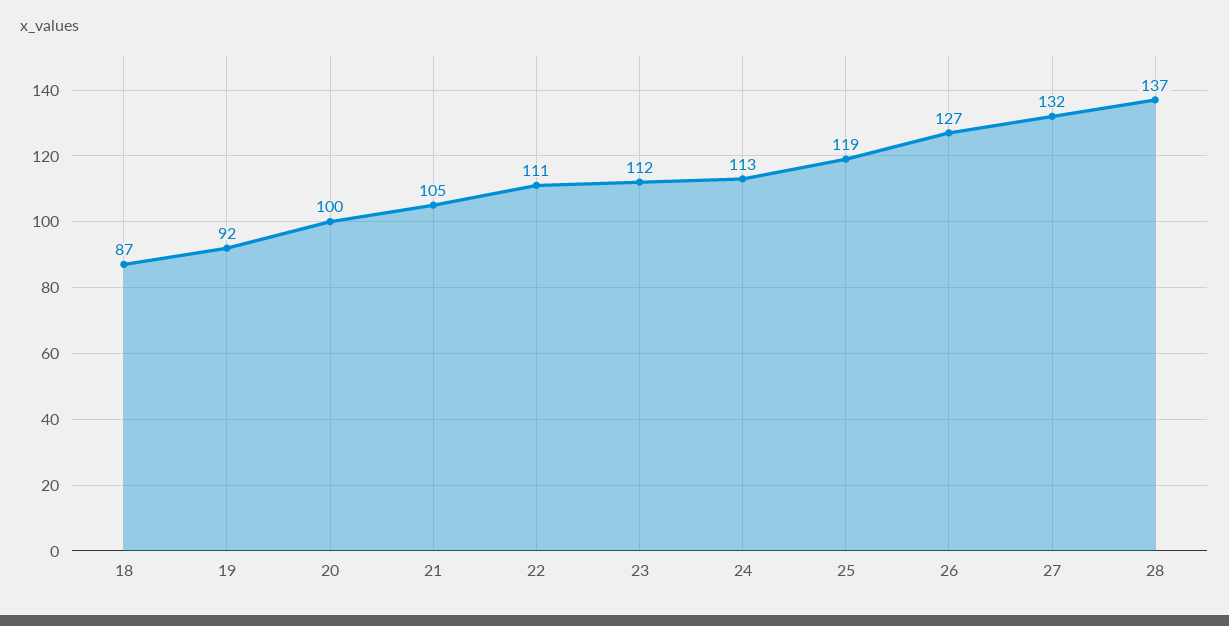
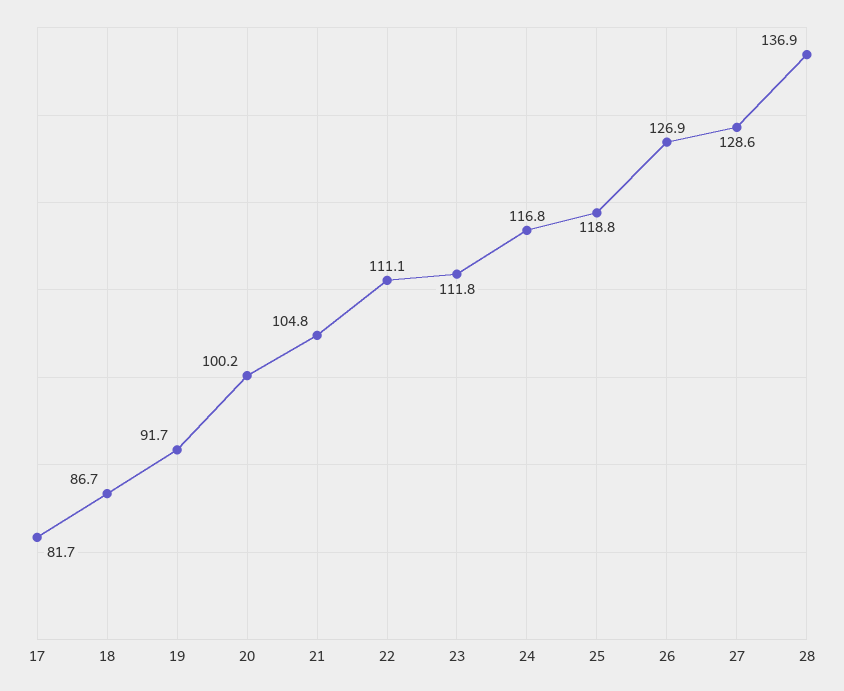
24: 113 -> 116.8
27: 132 -> 128.6
17: none -> 81.7

